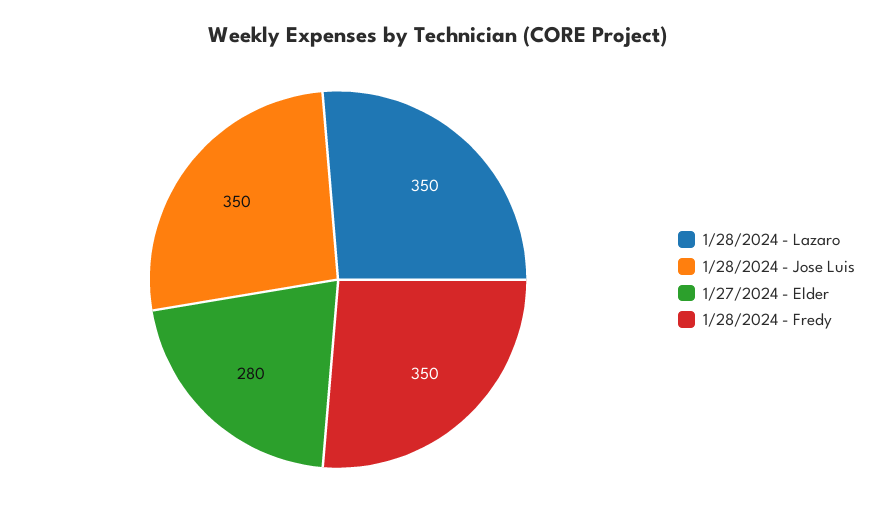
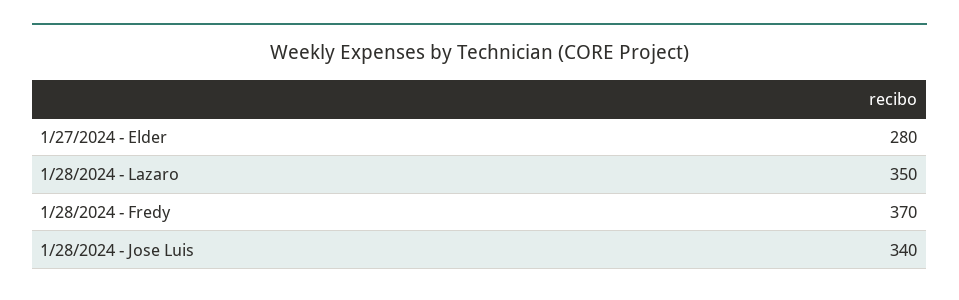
1/28/2024 - Jose Luis: 350 -> 340
1/28/2024 - Fredy: 350 -> 370

